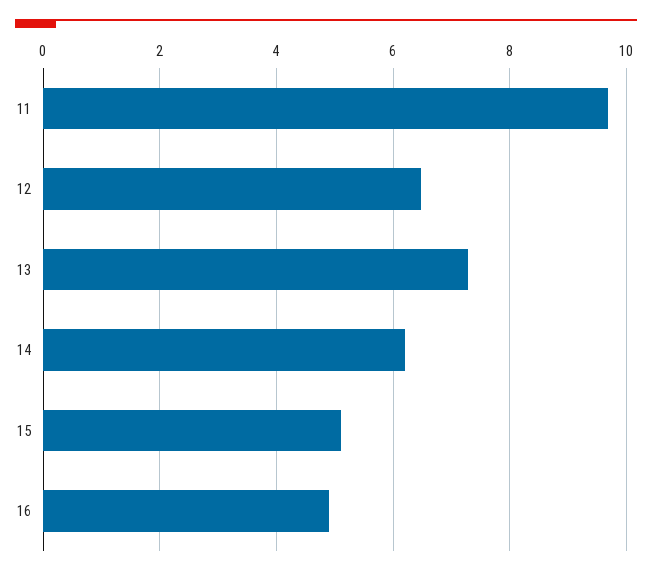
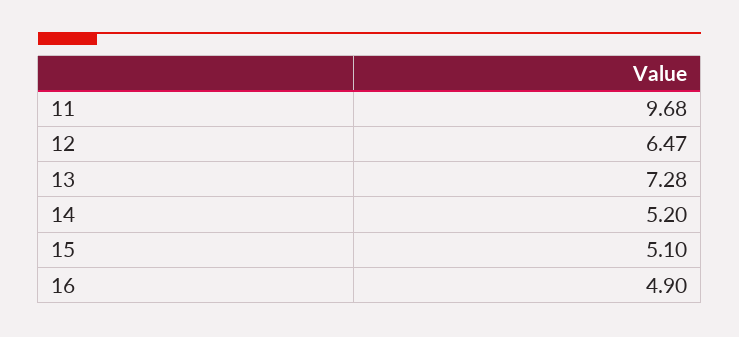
14: 6.2 -> 5.2

